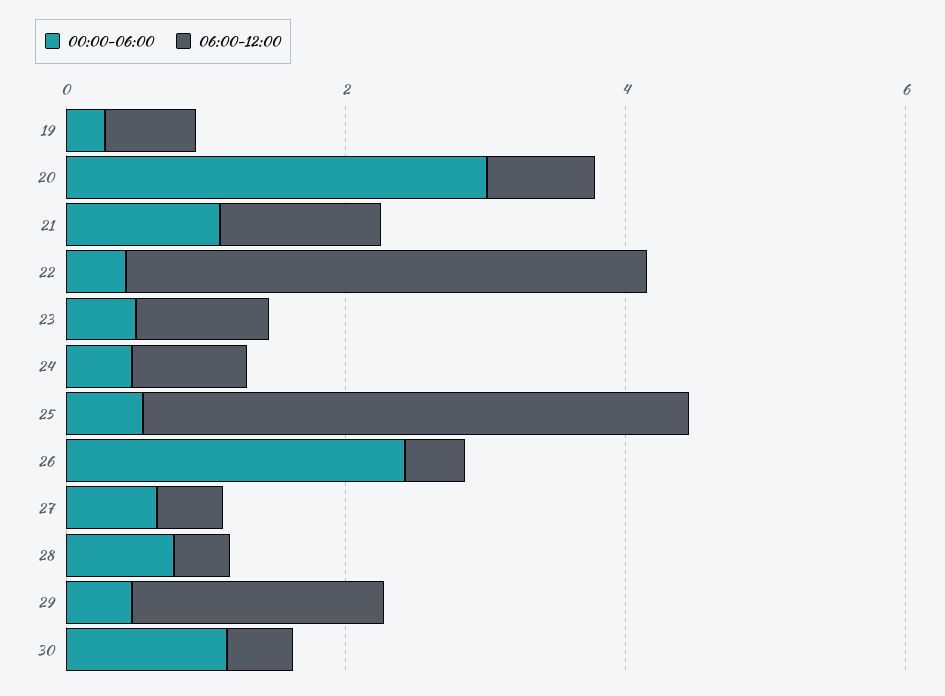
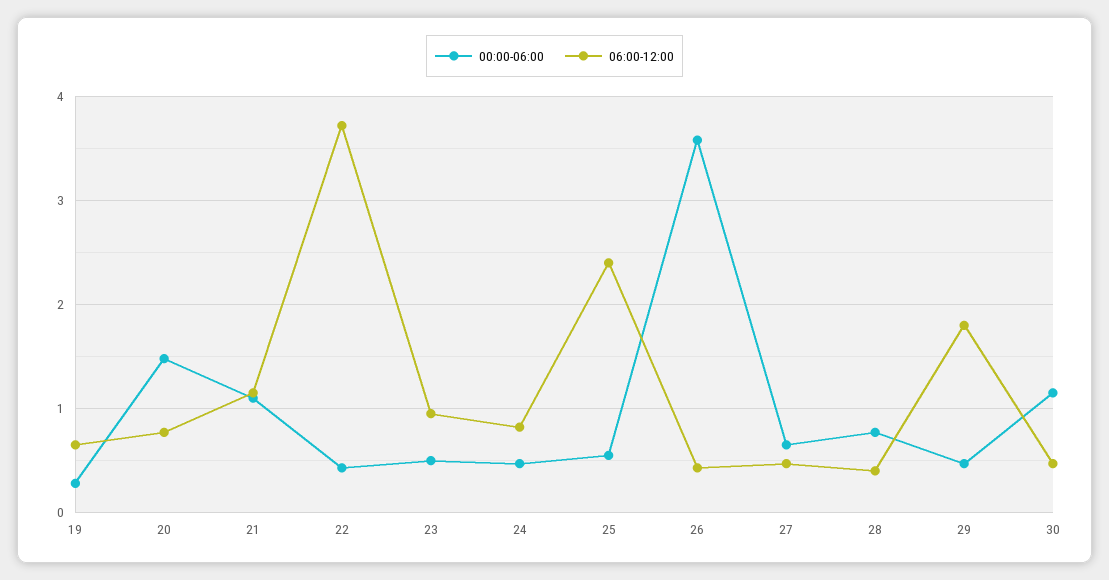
00:00-06:00, 20: 3 -> 1.5
06:00-12:00, 25: 4 -> 2.4
00:00-06:00, 26: 2.5 -> 3.6

